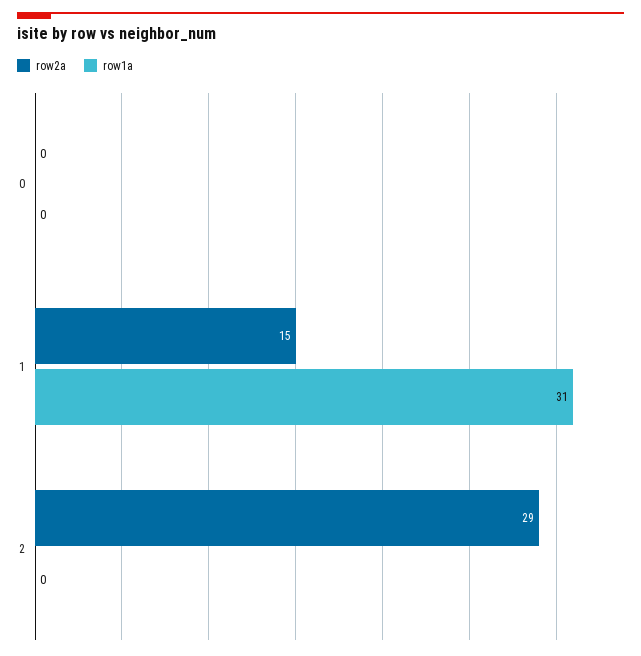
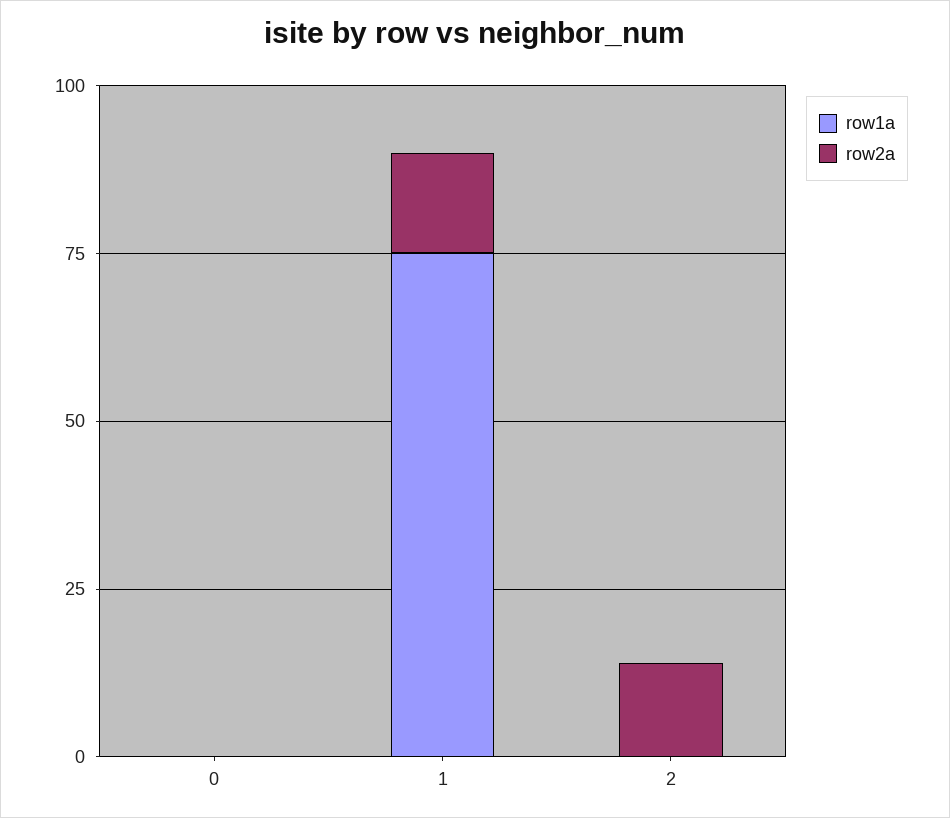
row1a, 1: 31 -> 75
row2a, 2: 29 -> 15

